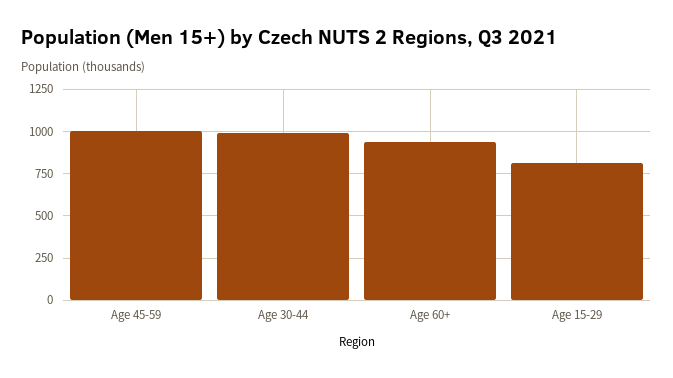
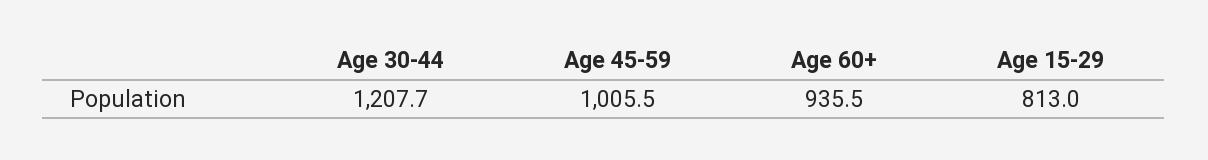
Age 30-44: 1000 -> 1207.7

